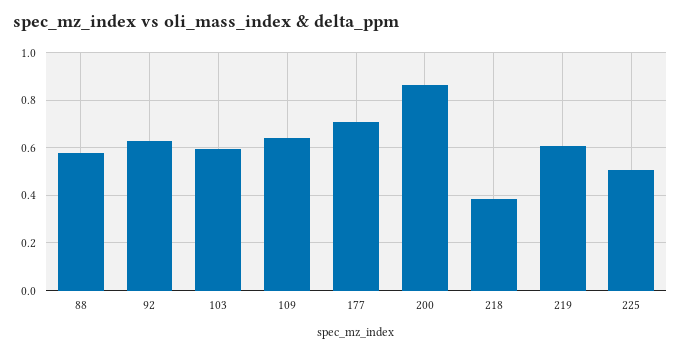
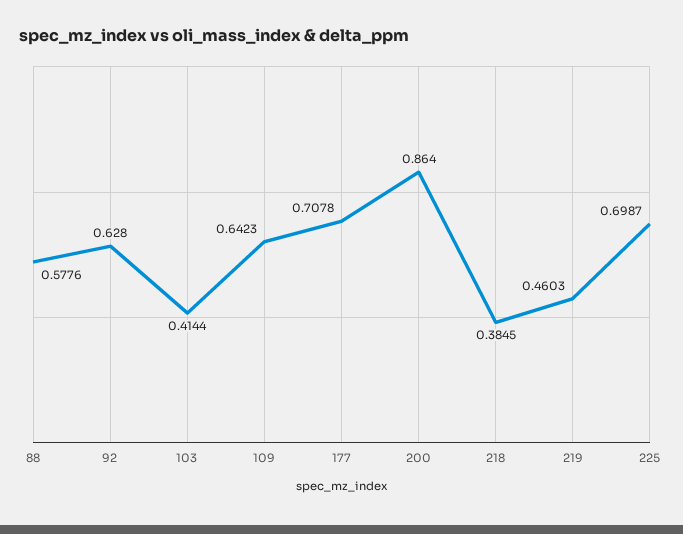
103: 0.6 -> 0.4144
219: 0.6 -> 0.4603
225: 0.5 -> 0.6987

